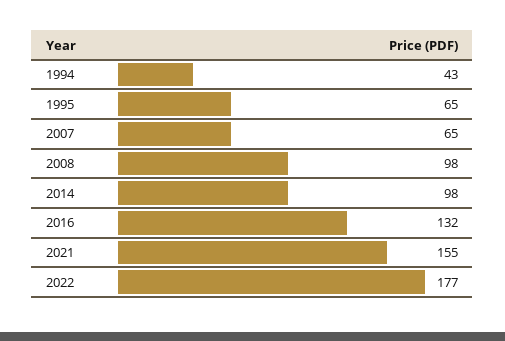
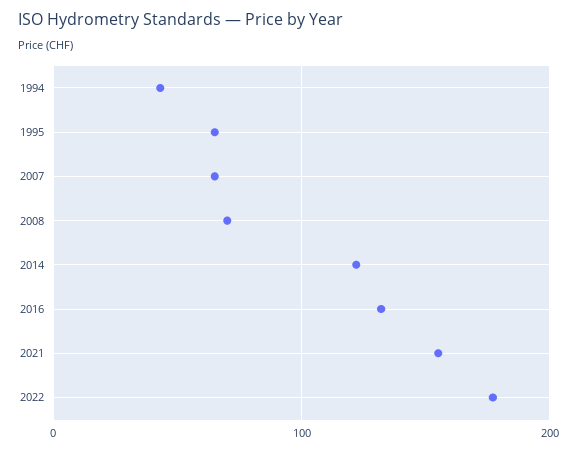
2008: 98 -> 70
2014: 98 -> 120

